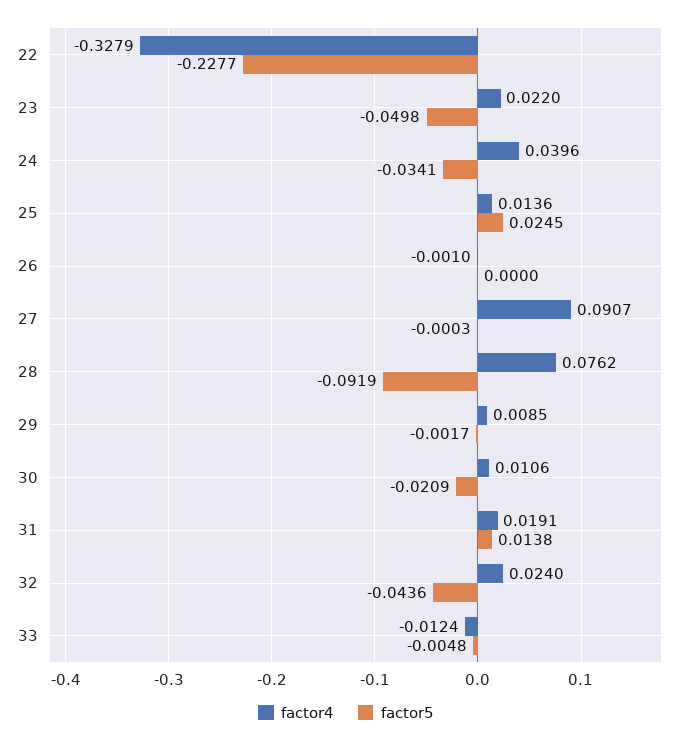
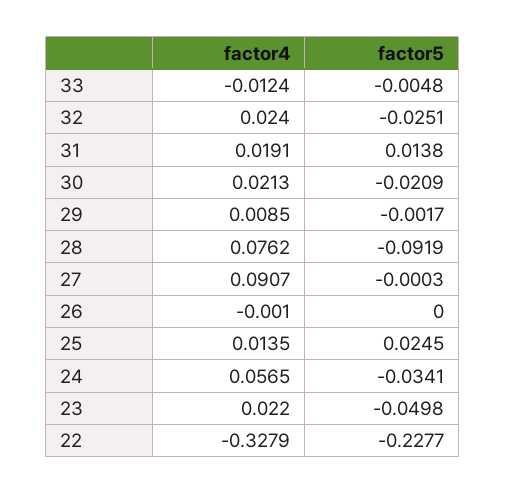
factor4, 24: 0.0396 -> 0.0565
factor4, 25: 0.0136 -> 0.0135
factor4, 30: 0.0106 -> 0.0213
factor5, 32: -0.0436 -> -0.0251

